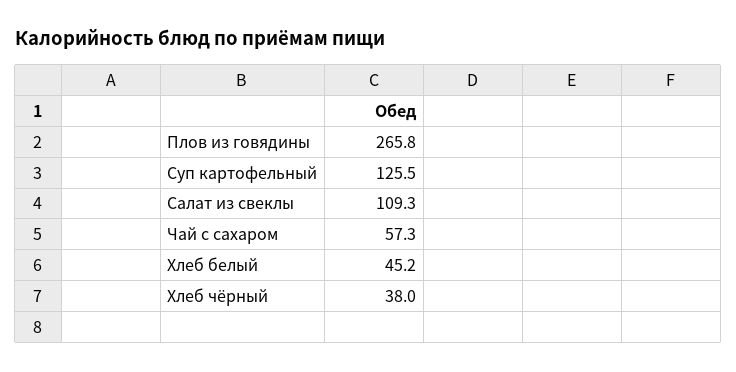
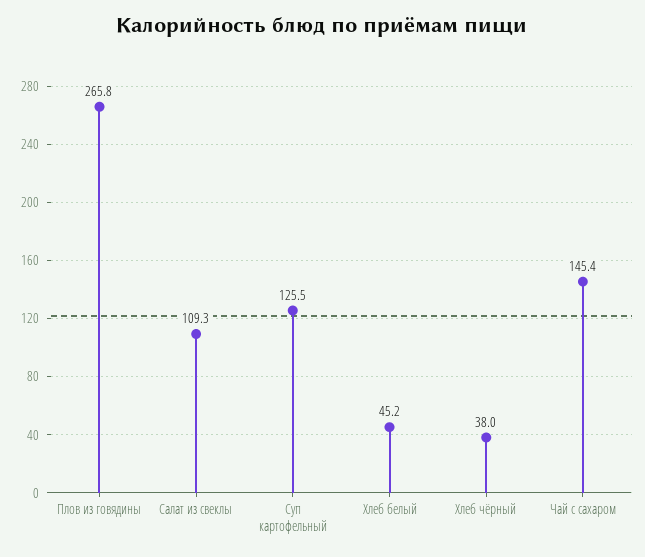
Чай с сахаром: 57.3 -> 145.4

